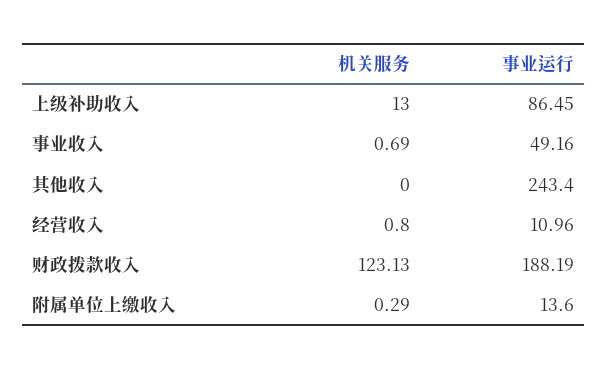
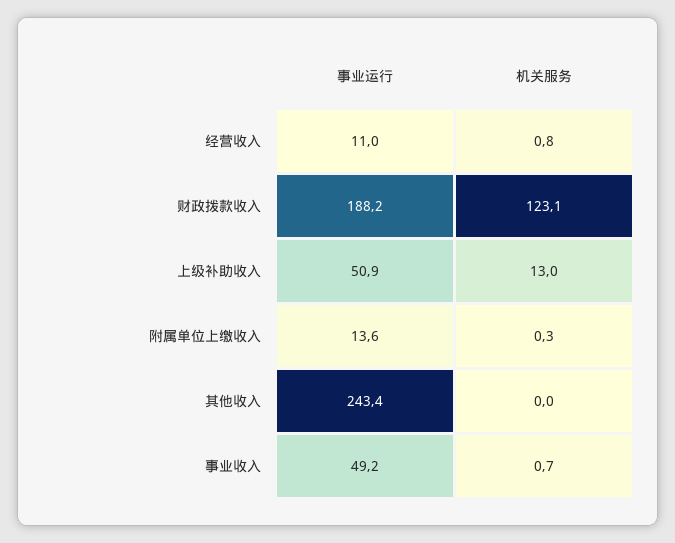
事业运行, 上级补助收入: 86.45 -> 50.9

